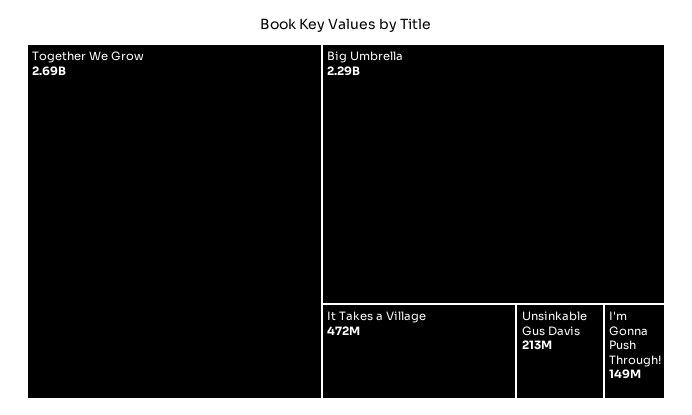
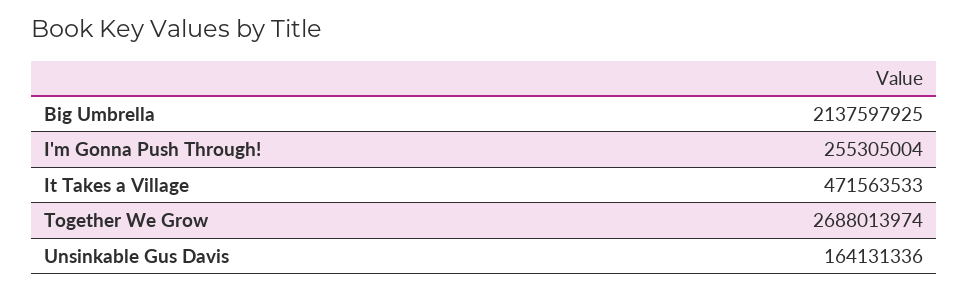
Big Umbrella: 2290000000 -> 2137597925
Unsinkable Gus Davis: 213000000 -> 164131336
I'm Gonna Push Through!: 149000000 -> 255305004

